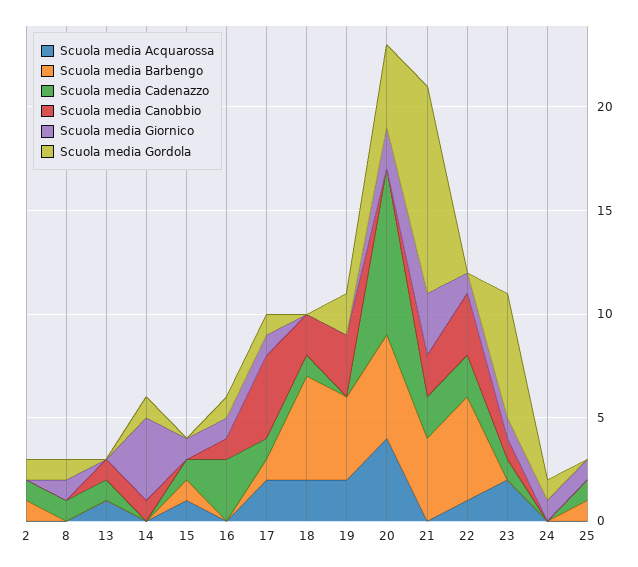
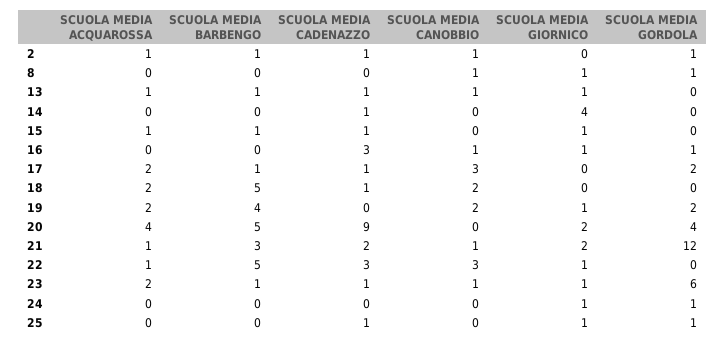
Scuola media Acquarossa, 2: 0 -> 1
Scuola media Canobbio, 2: 0 -> 1
Scuola media Cadenazzo, 8: 1 -> 0
Scuola media Canobbio, 8: 0 -> 1
Scuola media Barbengo, 13: 0 -> 1
Scuola media Giornico, 13: 0 -> 1
Scuola media Cadenazzo, 14: 0 -> 1
Scuola media Canobbio, 14: 1 -> 0
Scuola media Gordola, 14: 1 -> 0
Scuola media Canobbio, 17: 4 -> 3
Scuola media Giornico, 17: 1 -> 0
Scuola media Gordola, 17: 1 -> 2
Scuola media Canobbio, 19: 3 -> 2
Scuola media Giornico, 19: 0 -> 1
Scuola media Cadenazzo, 20: 8 -> 9
Scuola media Acquarossa, 21: 0 -> 1
Scuola media Barbengo, 21: 4 -> 3
Scuola media Canobbio, 21: 2 -> 1
Scuola media Giornico, 21: 3 -> 2
Scuola media Gordola, 21: 10 -> 12
Scuola media Cadenazzo, 22: 2 -> 3
Scuola media Barbengo, 23: 0 -> 1
Scuola media Barbengo, 25: 1 -> 0
Scuola media Gordola, 25: 0 -> 1

